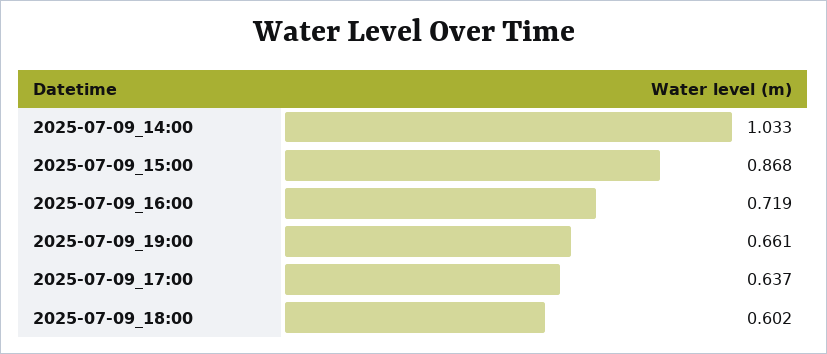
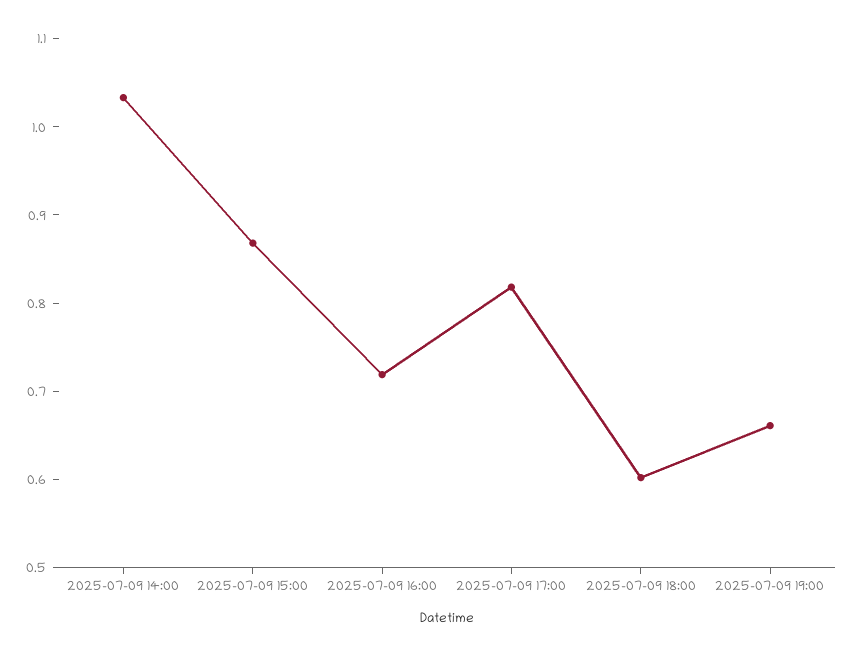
2025-07-09_17:00: 0.637 -> 0.82

